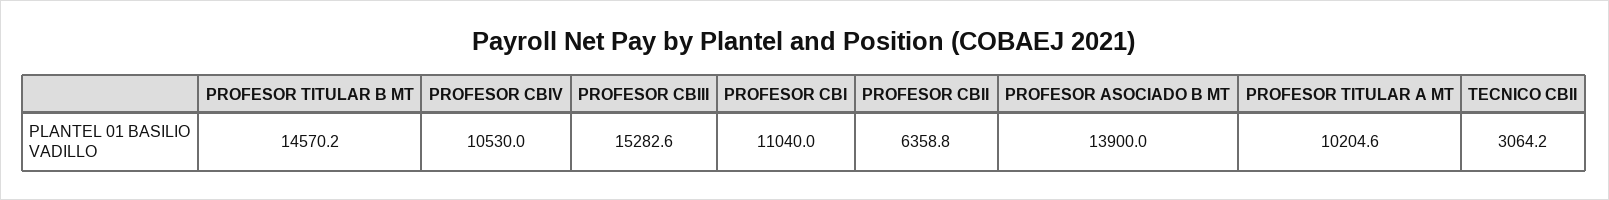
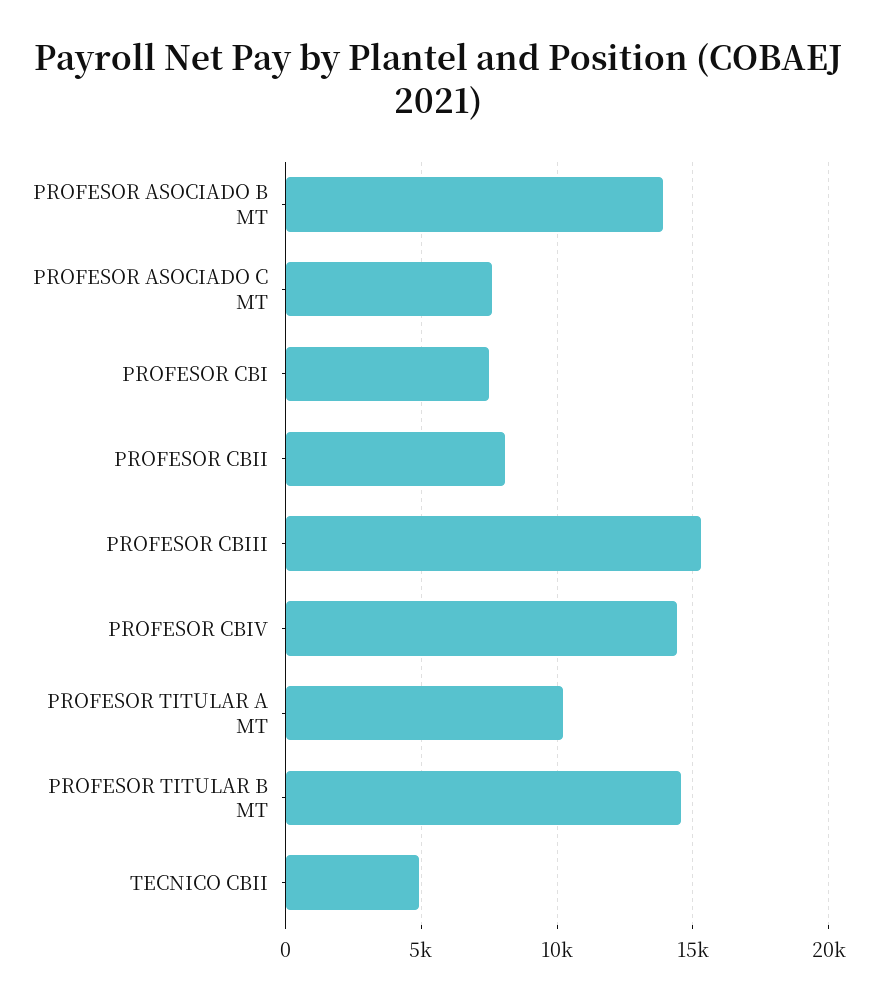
PROFESOR CBIV: 10530 -> 14500
PROFESOR CBI: 11040 -> 7500
PROFESOR CBII: 6358.8 -> 8000
TECNICO CBII: 3064.2 -> 5000
PROFESOR ASOCIADO C MT: none -> 7500

